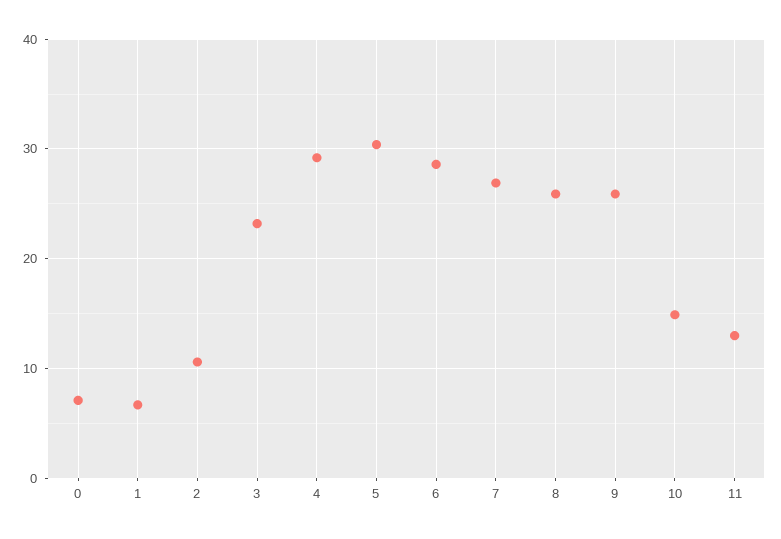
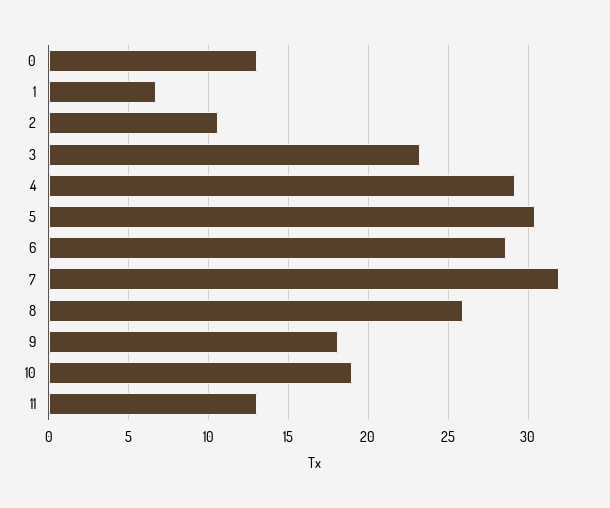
0: 7 -> 13
7: 27 -> 32
9: 26 -> 18
10: 15 -> 19

